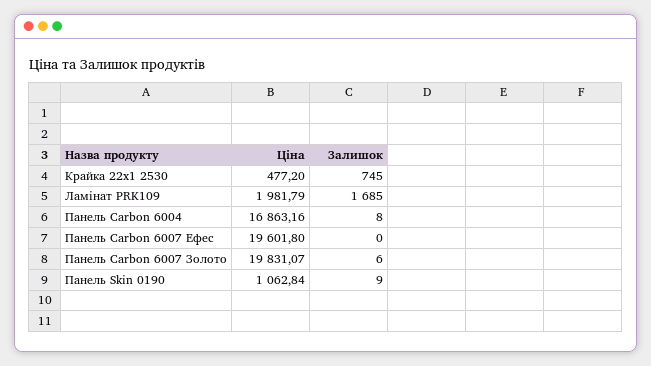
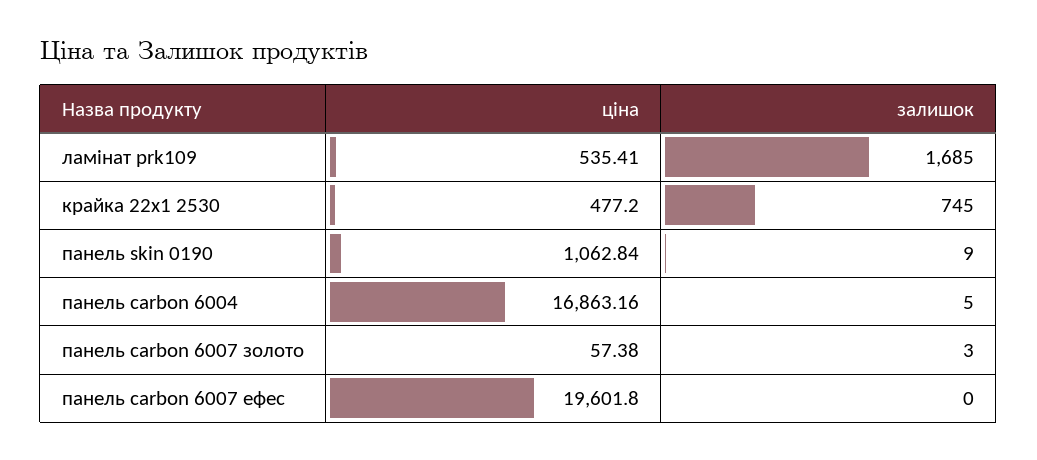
Ціна, Ламінат PRK109: 1981.79 -> 535.41
Залишок, Панель Carbon 6004: 8 -> 5
Ціна, Панель Carbon 6007 Золото: 19831.07 -> 57.38
Залишок, Панель Carbon 6007 Золото: 6 -> 3

